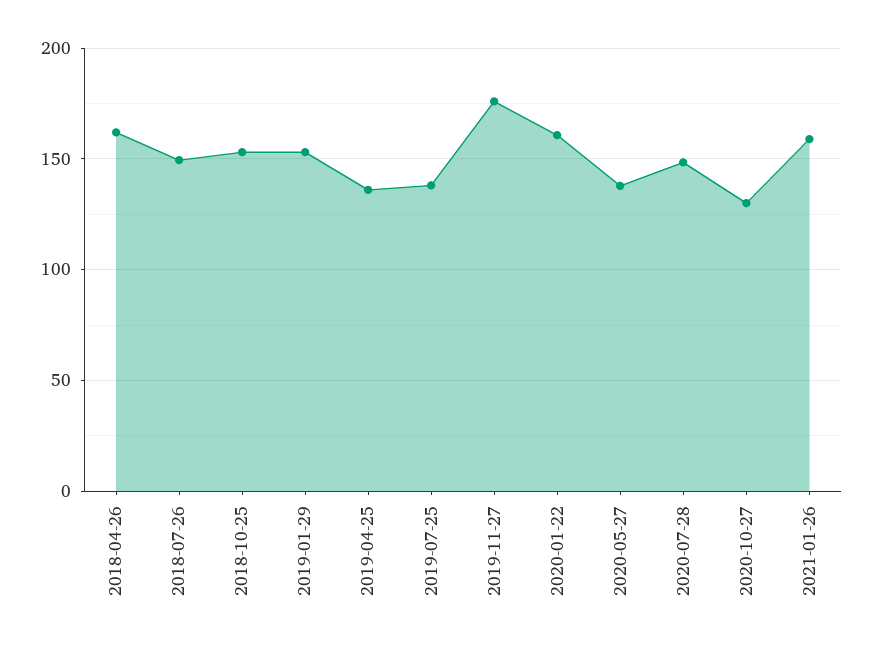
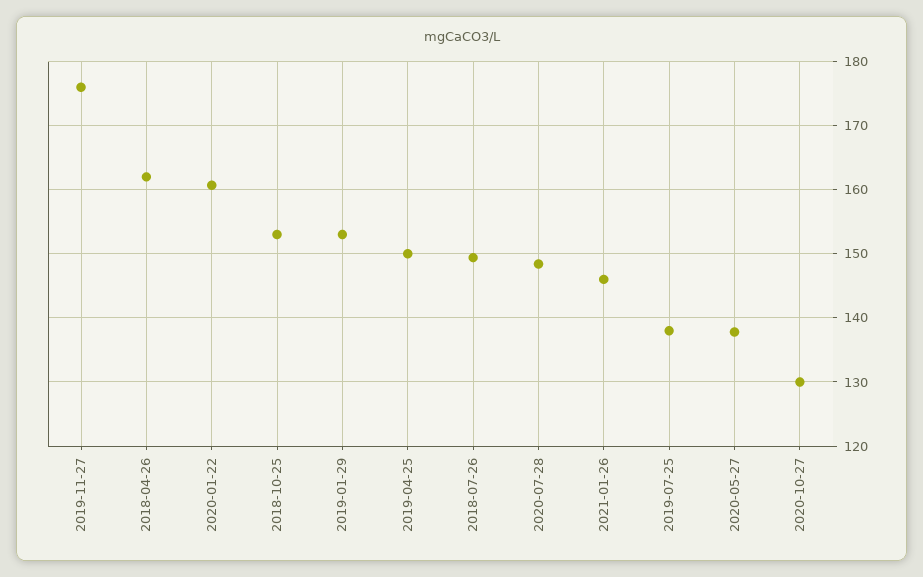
2019-04-25: 135 -> 150
2021-01-26: 160 -> 146

